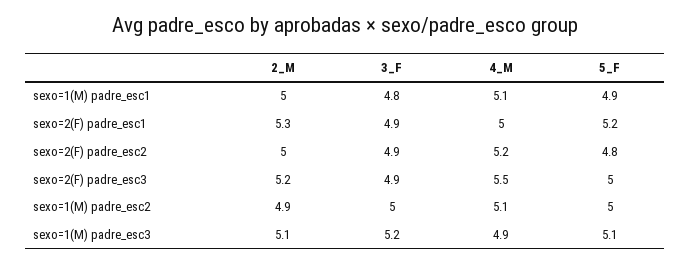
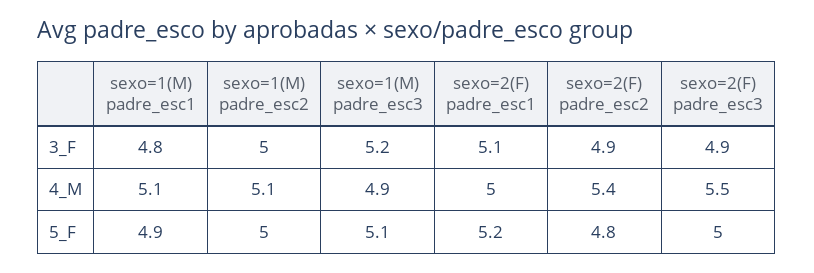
2_M, sexo=1(M) padre_esc1: 5 -> none
2_M, sexo=2(F) padre_esc1: 5.3 -> none
3_F, sexo=2(F) padre_esc1: 4.9 -> 5.1
2_M, sexo=2(F) padre_esc2: 5 -> none
4_M, sexo=2(F) padre_esc2: 5.2 -> 5.4
2_M, sexo=2(F) padre_esc3: 5.2 -> none
2_M, sexo=1(M) padre_esc2: 4.9 -> none
2_M, sexo=1(M) padre_esc3: 5.1 -> none

